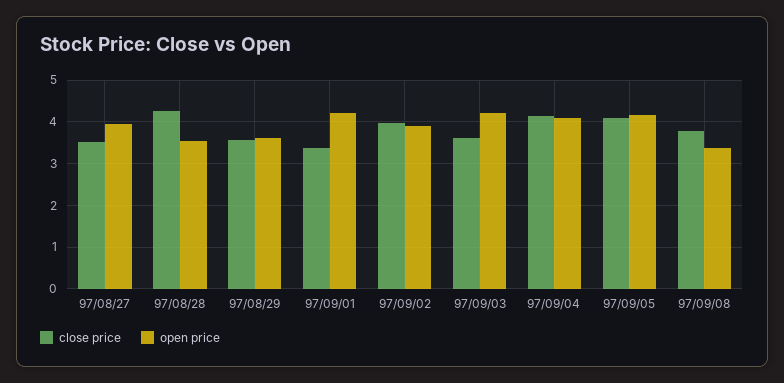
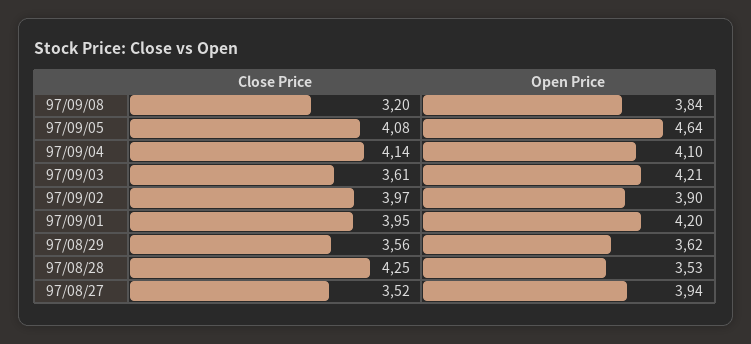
close price, 97/09/01: 3.4 -> 3.95
open price, 97/09/05: 4.2 -> 4.64
close price, 97/09/08: 3.8 -> 3.2
open price, 97/09/08: 3.4 -> 3.84

